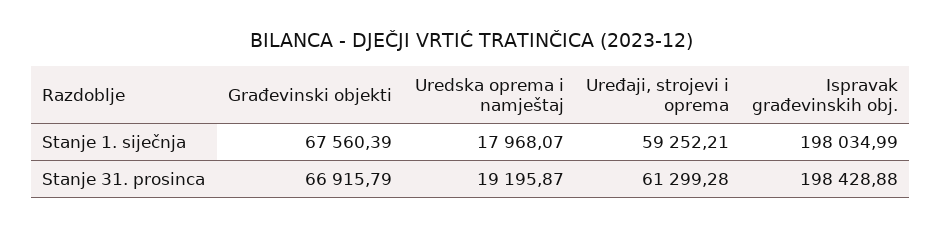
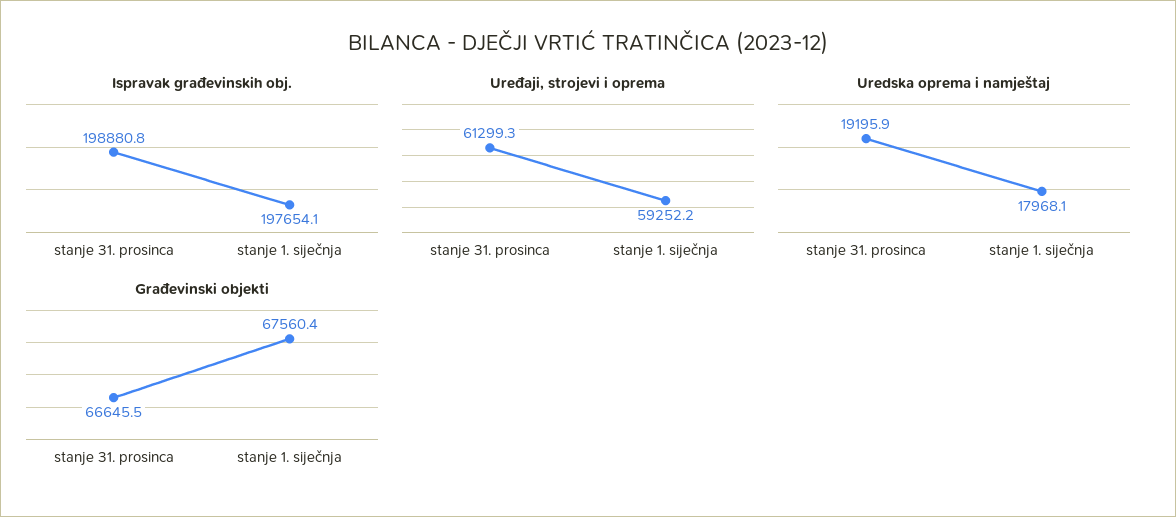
Ispravak građevinskih obj., Stanje 1. siječnja: 198034.99 -> 197654.1
Građevinski objekti, Stanje 31. prosinca: 66915.79 -> 66645.5
Ispravak građevinskih obj., Stanje 31. prosinca: 198428.88 -> 198880.8

